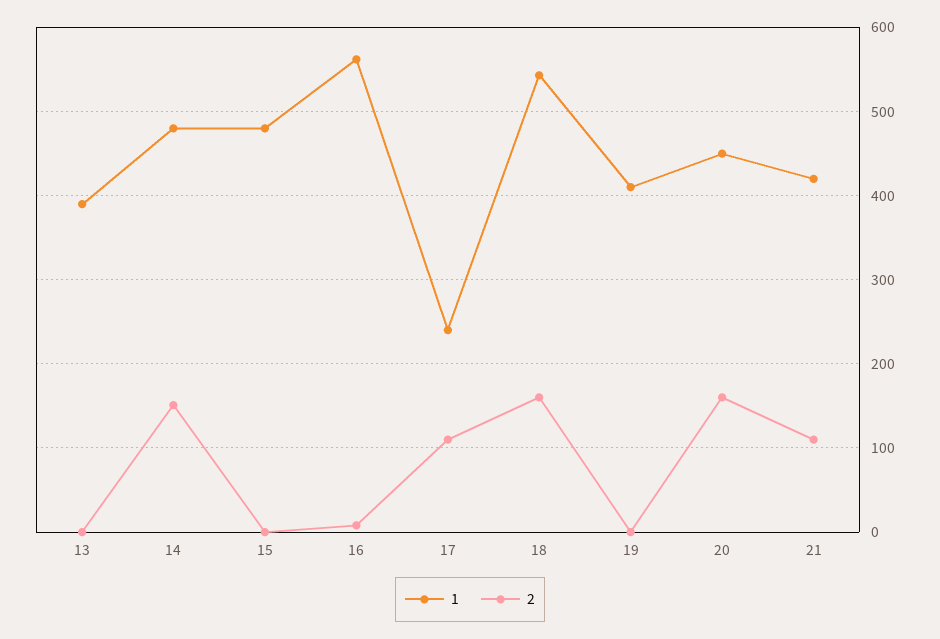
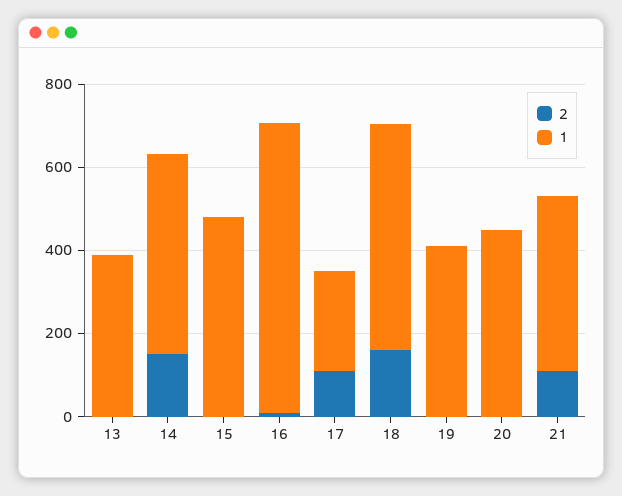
1, 16: 560 -> 700
2, 20: 160 -> 0

